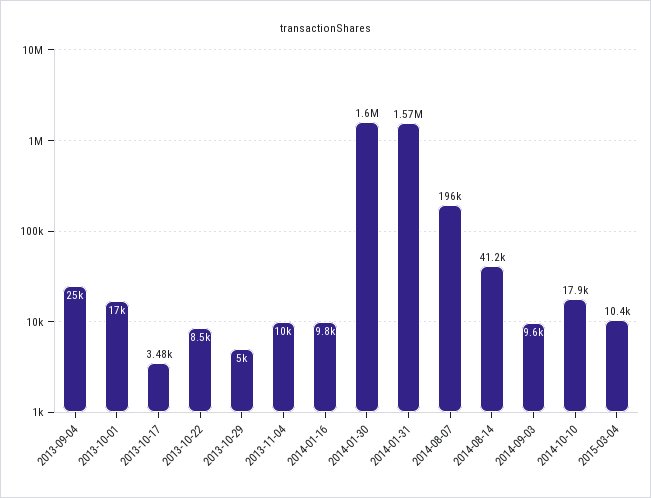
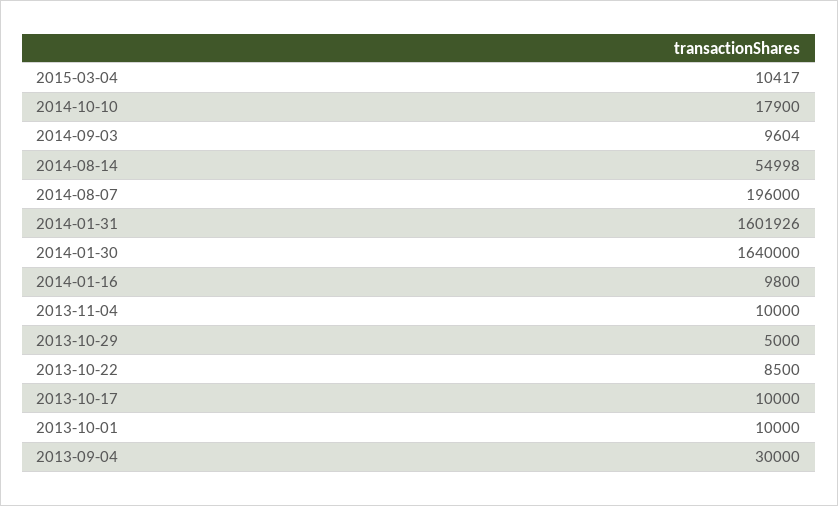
2013-09-04: 25000 -> 30000
2013-10-01: 17000 -> 10000
2013-10-17: 3480 -> 10000
2014-01-30: 1600000 -> 1640000
2014-01-31: 1570000 -> 1601926
2014-08-14: 41200 -> 54998

